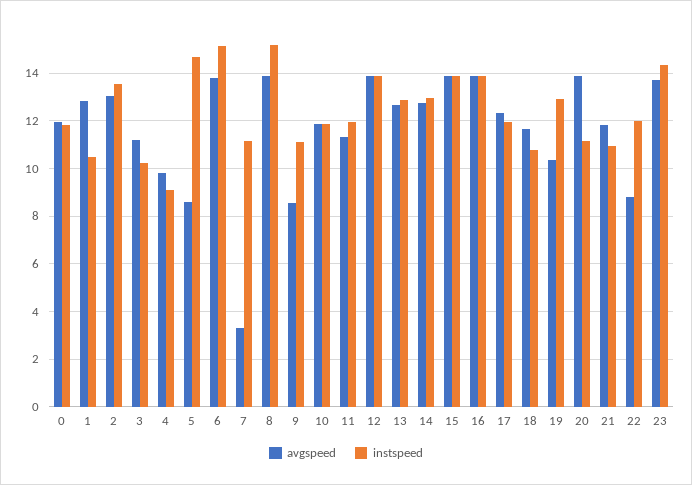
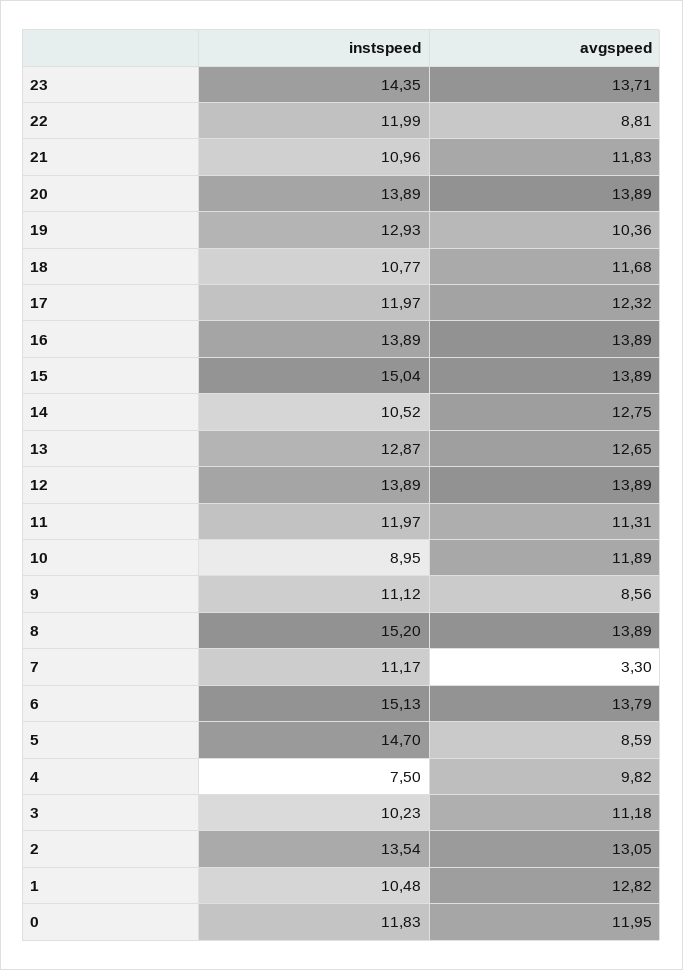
instspeed, 4: 9 -> 7.5
instspeed, 10: 12 -> 8.95
instspeed, 14: 13 -> 10.52
instspeed, 15: 14 -> 15.04
instspeed, 20: 11 -> 13.89

